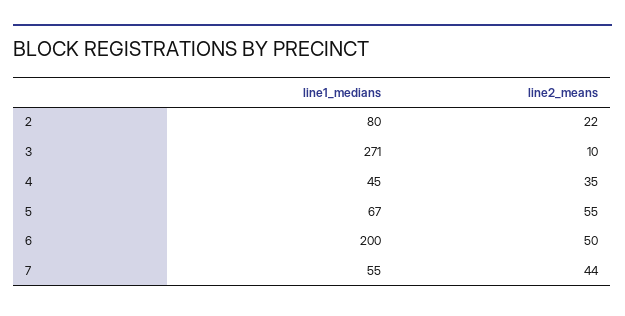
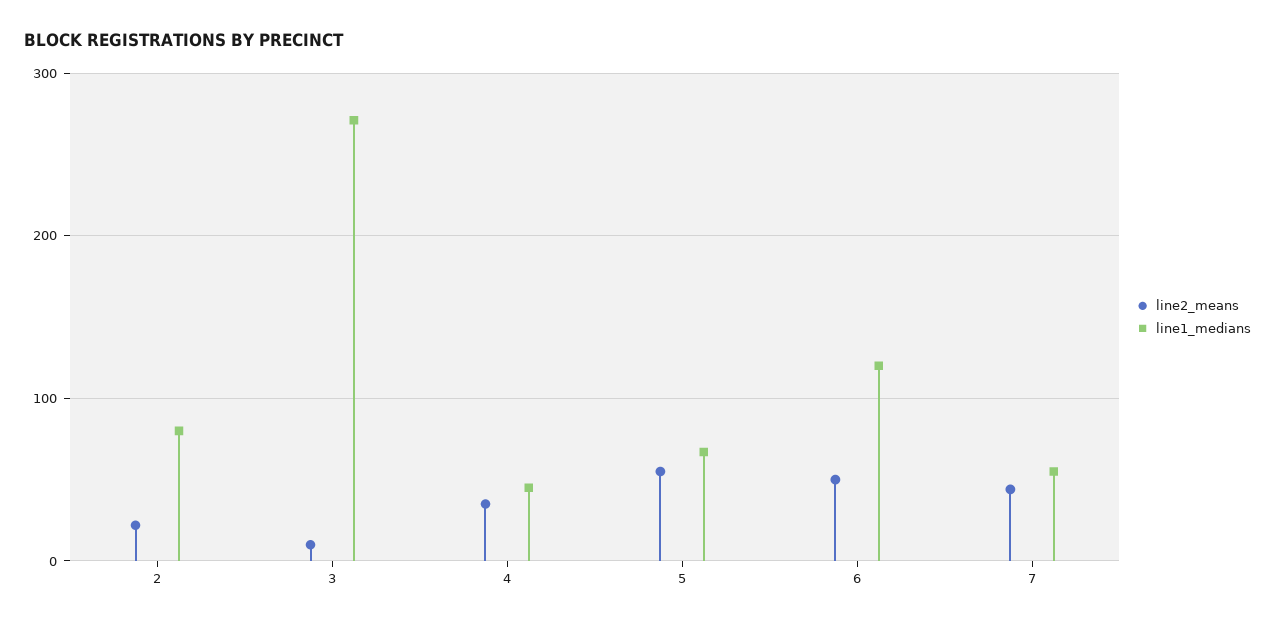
line1_medians, 6: 200 -> 120

